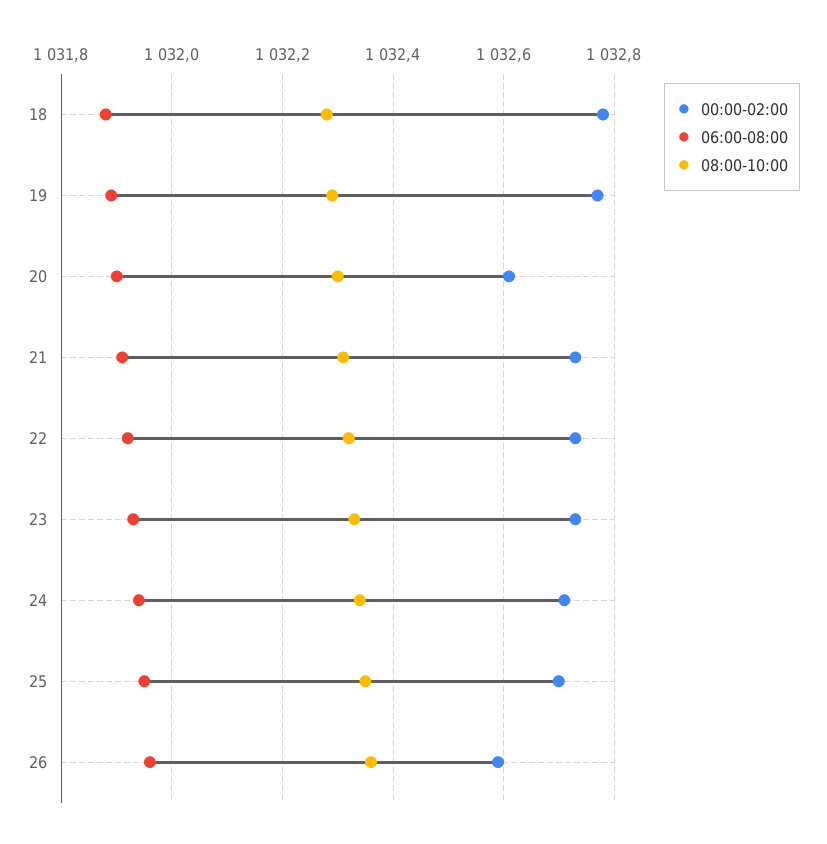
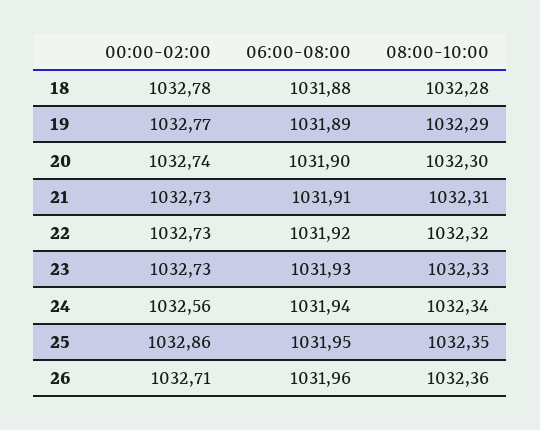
00:00-02:00, 20: 1032.6 -> 1032.74
00:00-02:00, 24: 1032.7 -> 1032.56
00:00-02:00, 25: 1032.7 -> 1032.86
00:00-02:00, 26: 1032.6 -> 1032.71

